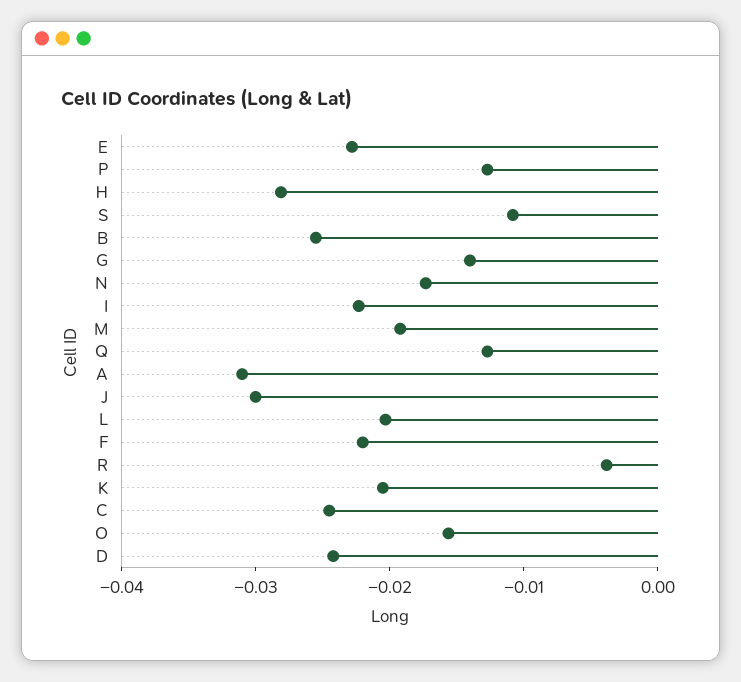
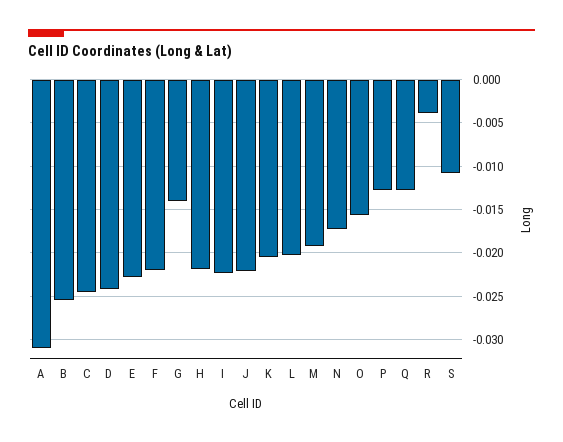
H: -0.028 -> -0.022
J: -0.03 -> -0.022

